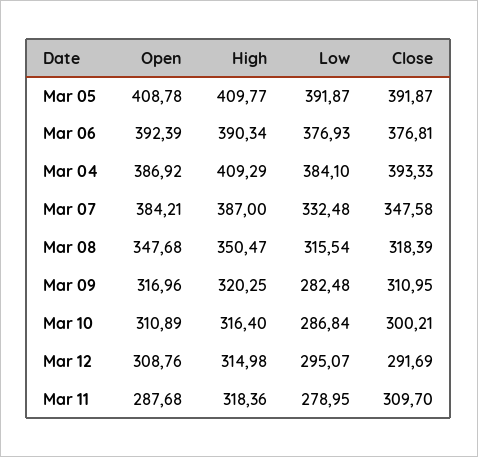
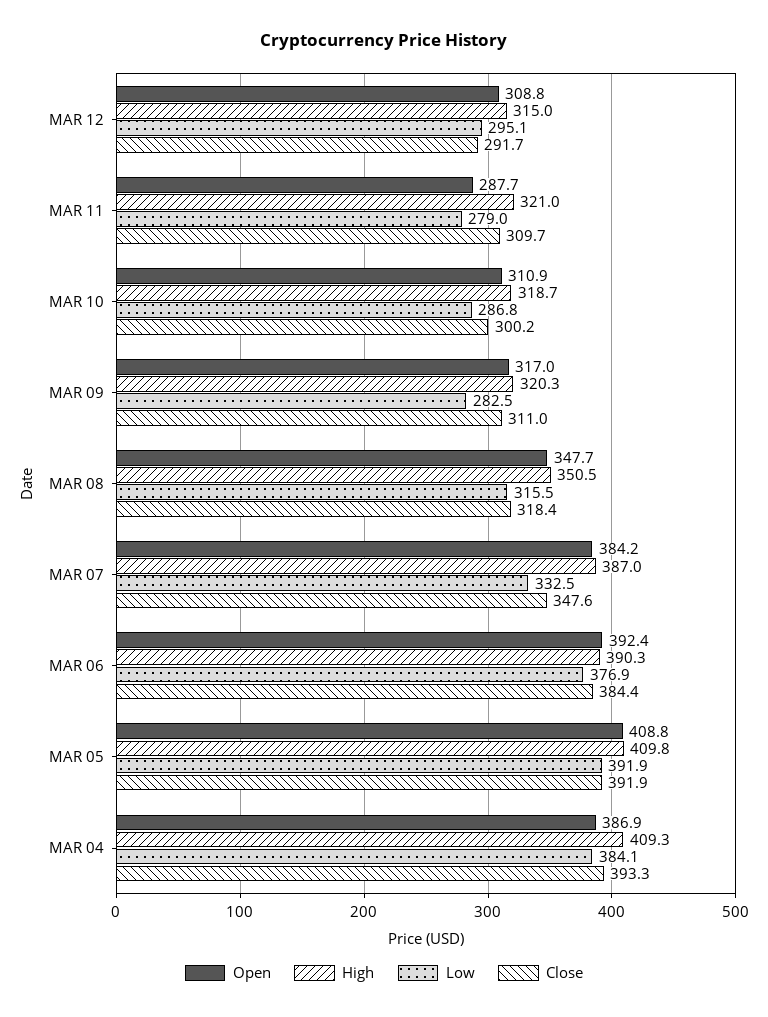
Close, Mar 06: 376.81 -> 384.4
High, Mar 10: 316.4 -> 318.7
High, Mar 11: 318.36 -> 321

